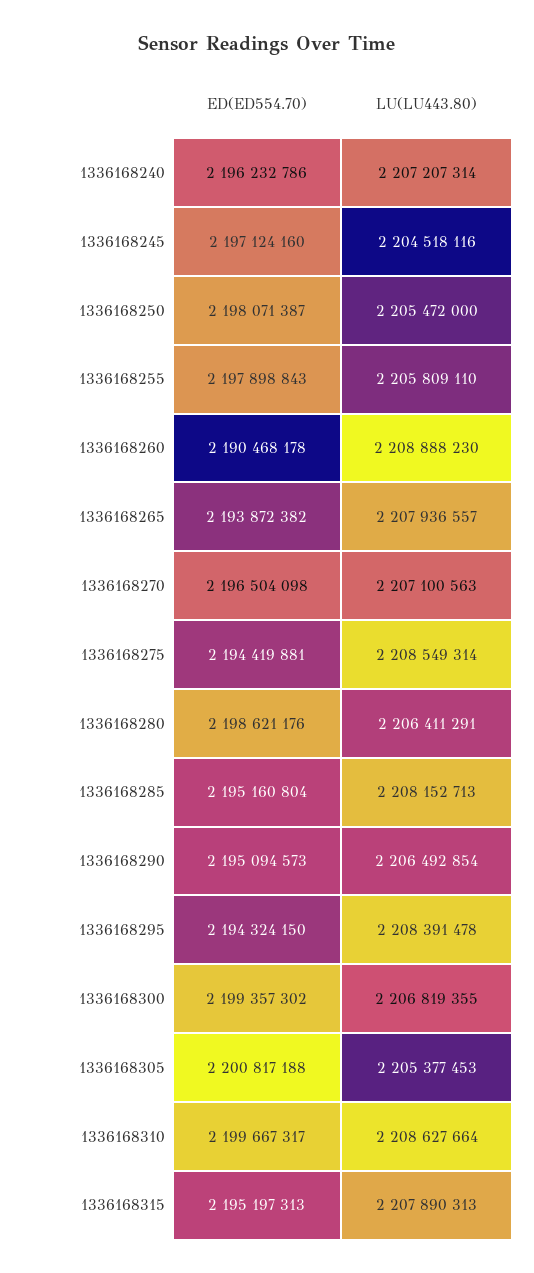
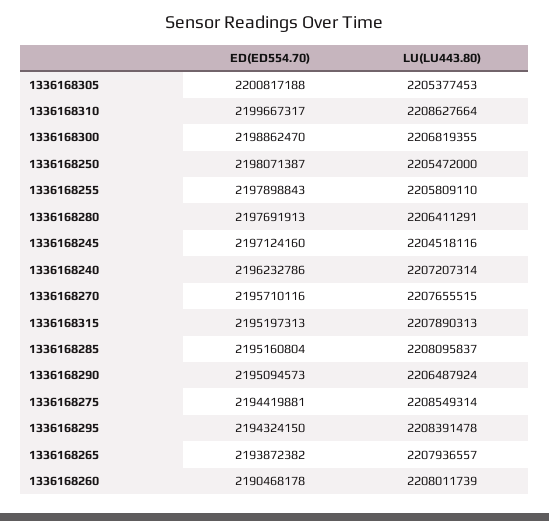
LU(LU443.80), 1336168260: 2208888230 -> 2208011739
ED(ED554.70), 1336168270: 2196504098 -> 2195710116
LU(LU443.80), 1336168270: 2207100563 -> 2207655515
ED(ED554.70), 1336168280: 2198621176 -> 2197691913
LU(LU443.80), 1336168285: 2208152713 -> 2208095837
LU(LU443.80), 1336168290: 2206492854 -> 2206487924
ED(ED554.70), 1336168300: 2199357302 -> 2198862470

